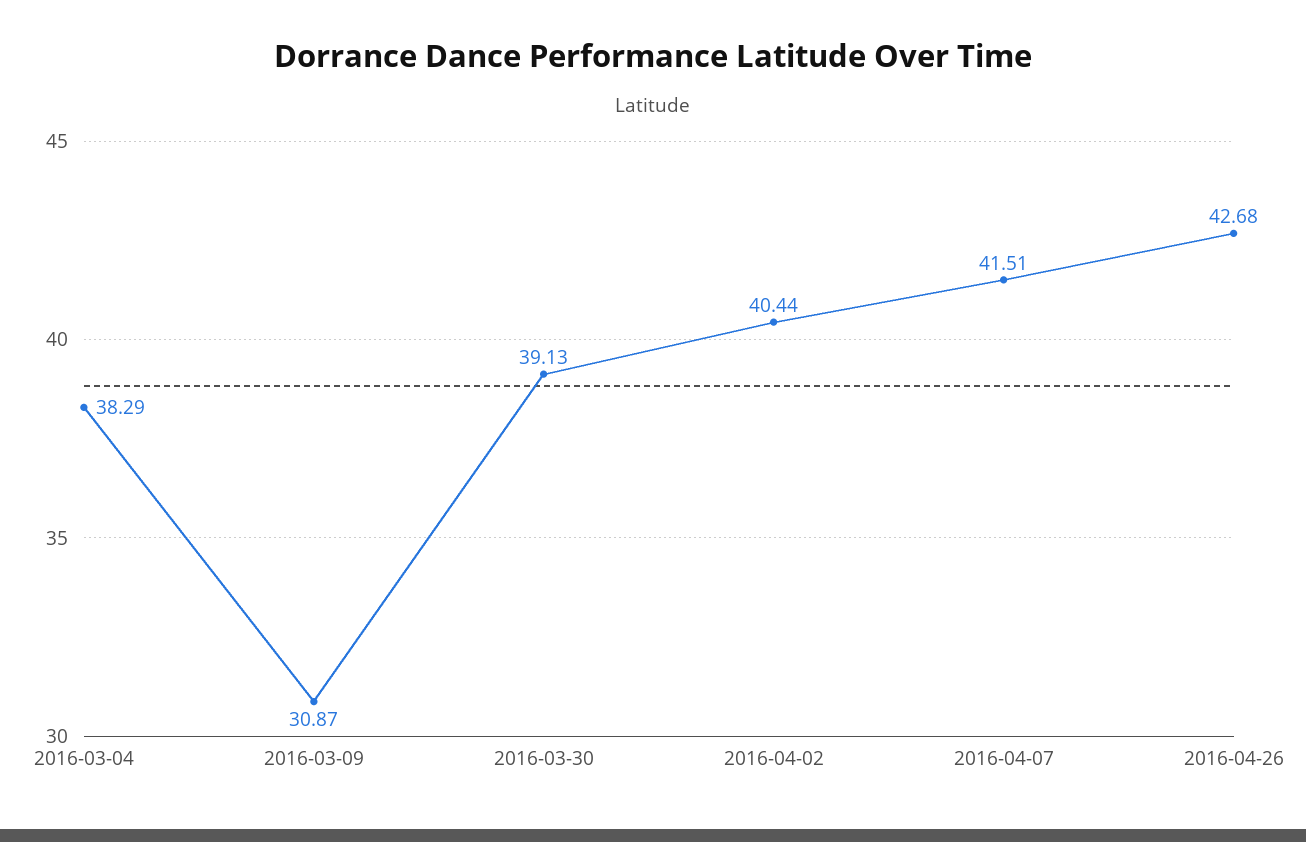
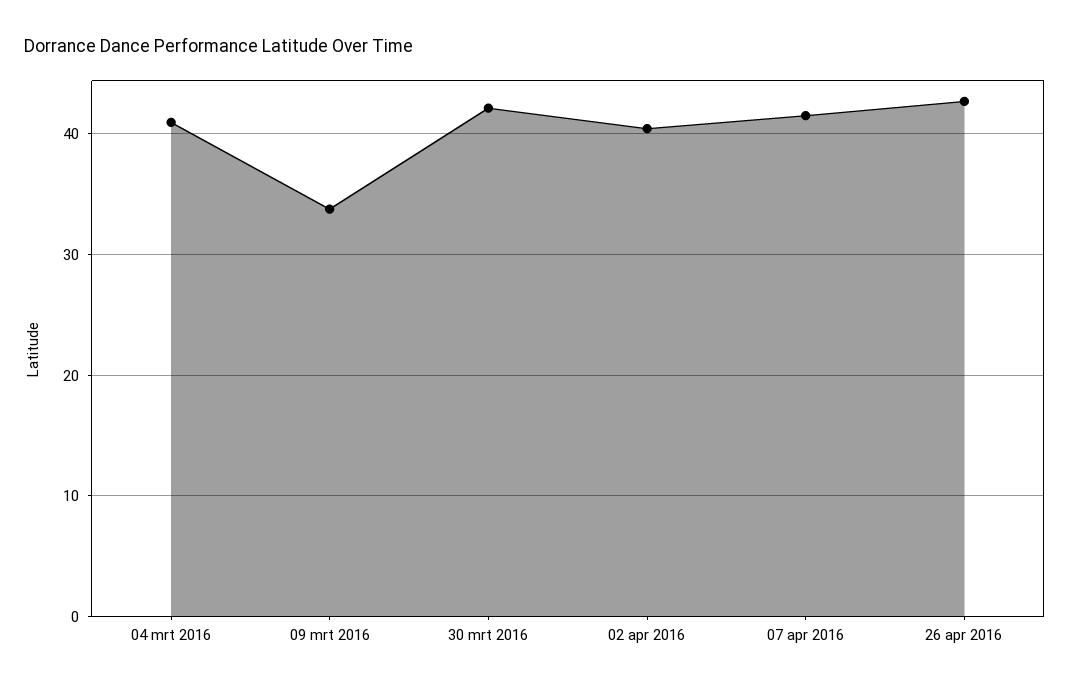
2016-03-04: 38.29 -> 41
2016-03-09: 30.87 -> 34
2016-03-30: 39.13 -> 42

